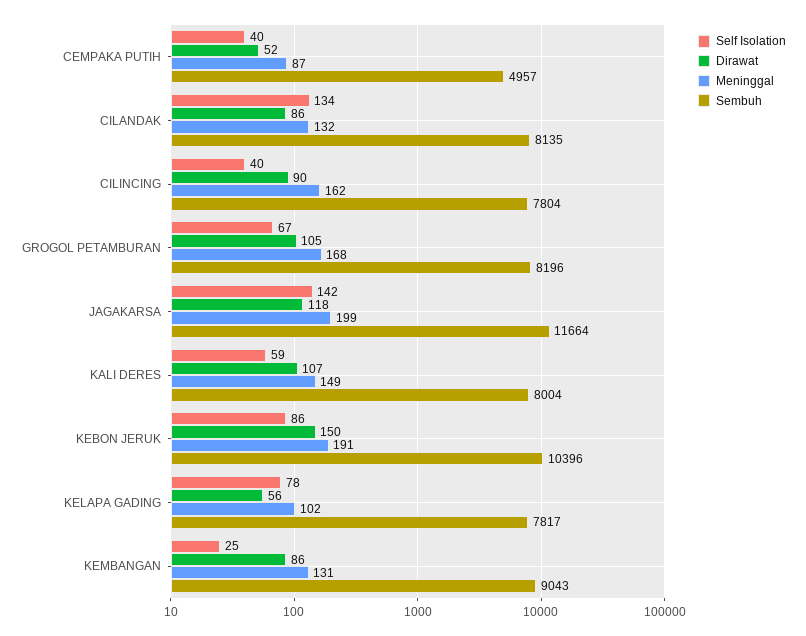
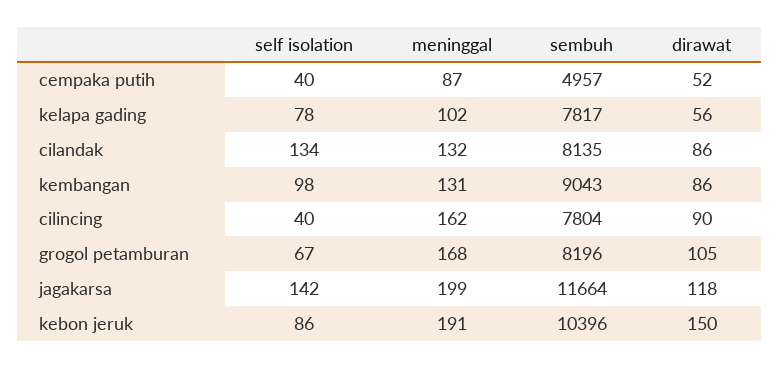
Self Isolation, KALI DERES: 59 -> none
Dirawat, KALI DERES: 107 -> none
Meninggal, KALI DERES: 149 -> none
Sembuh, KALI DERES: 8004 -> none
Self Isolation, KEMBANGAN: 25 -> 98

